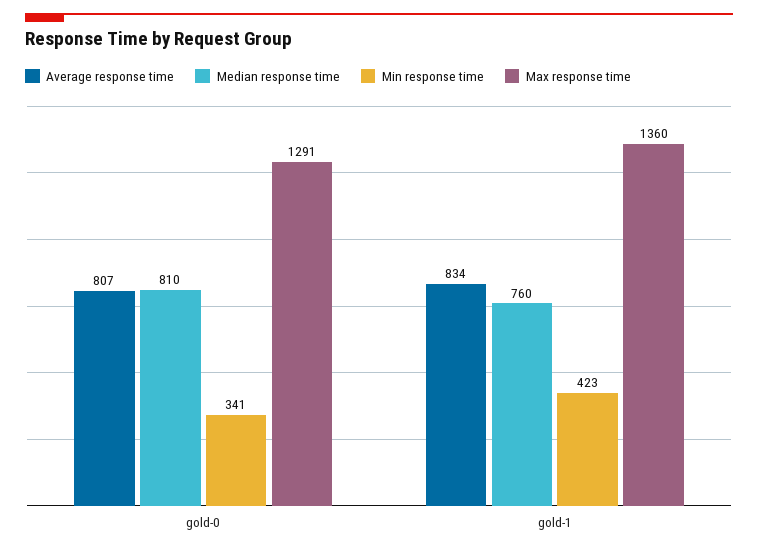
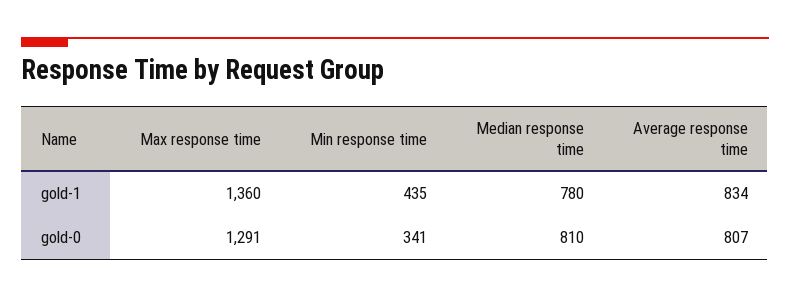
Median response time, gold-1: 760 -> 780
Min response time, gold-1: 423 -> 435

